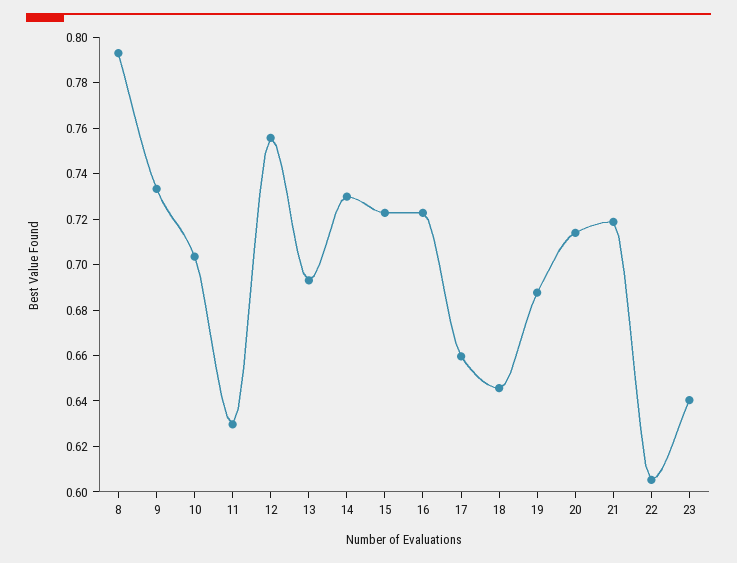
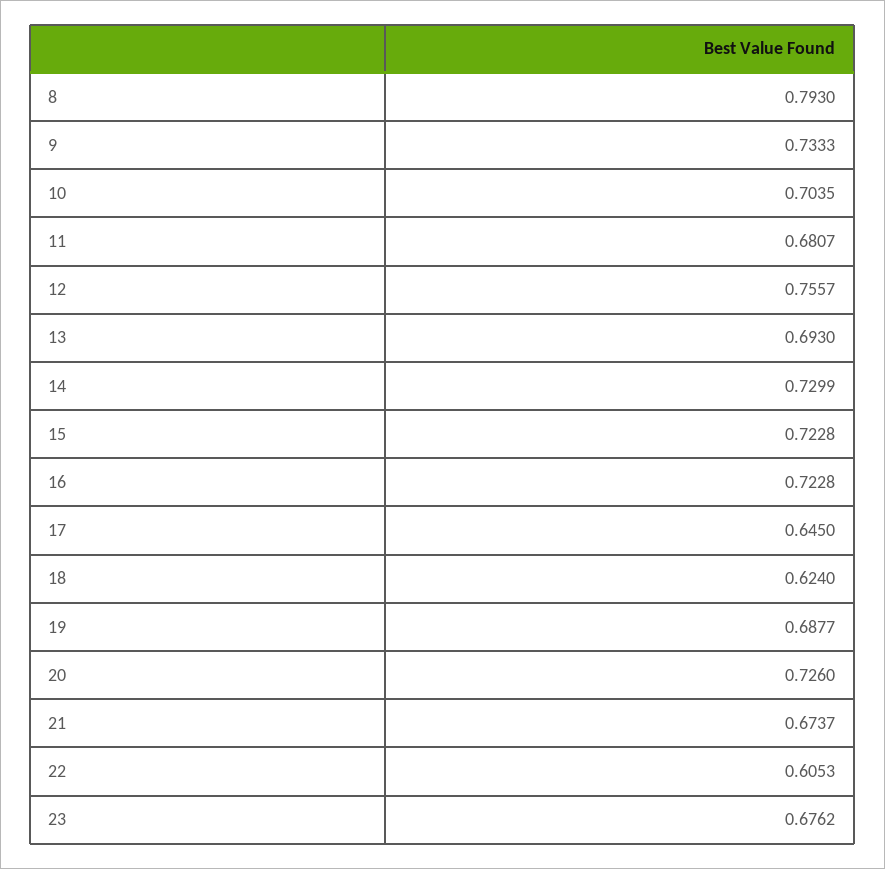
11: 0.63 -> 0.6807
17: 0.66 -> 0.645
18: 0.645 -> 0.624
20: 0.715 -> 0.726
21: 0.72 -> 0.6737
23: 0.64 -> 0.6762

